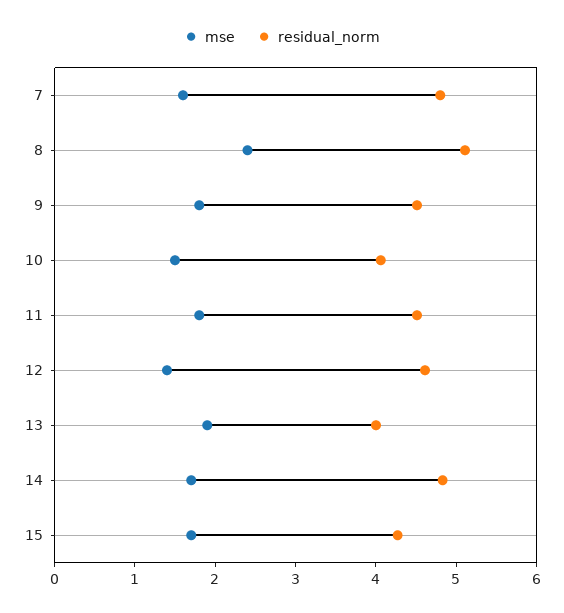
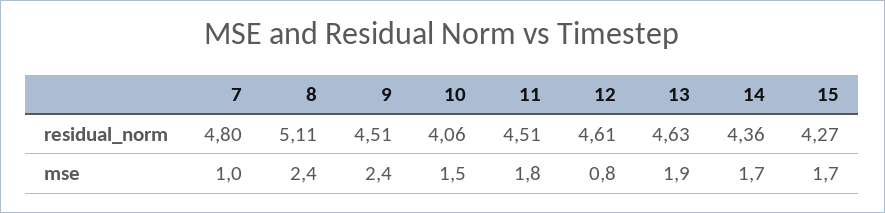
mse, 7: 1.6 -> 1
mse, 9: 1.8 -> 2.4
mse, 12: 1.4 -> 0.8
residual_norm, 13: 4 -> 4.63
residual_norm, 14: 4.8 -> 4.36

